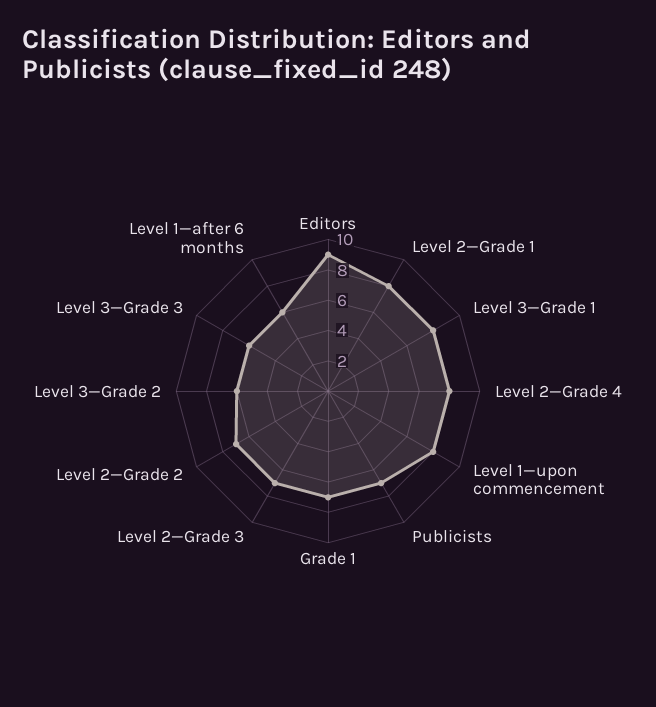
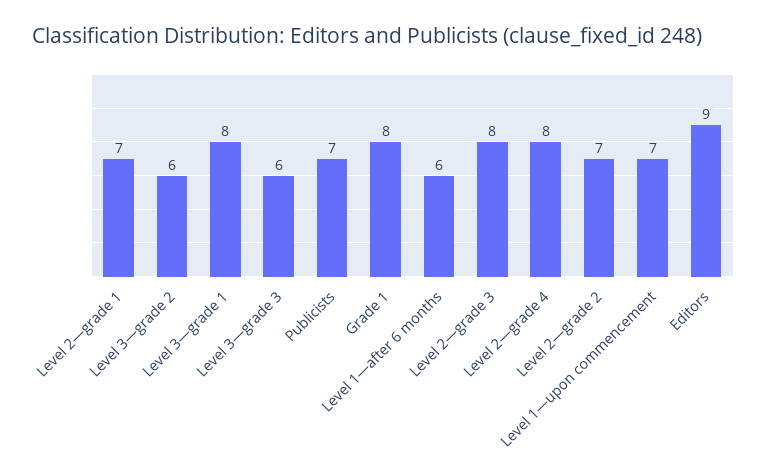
Level 2—Grade 1: 8 -> 7
Level 1—upon commencement: 8 -> 7
Grade 1: 7 -> 8
Level 2—Grade 3: 7 -> 8

